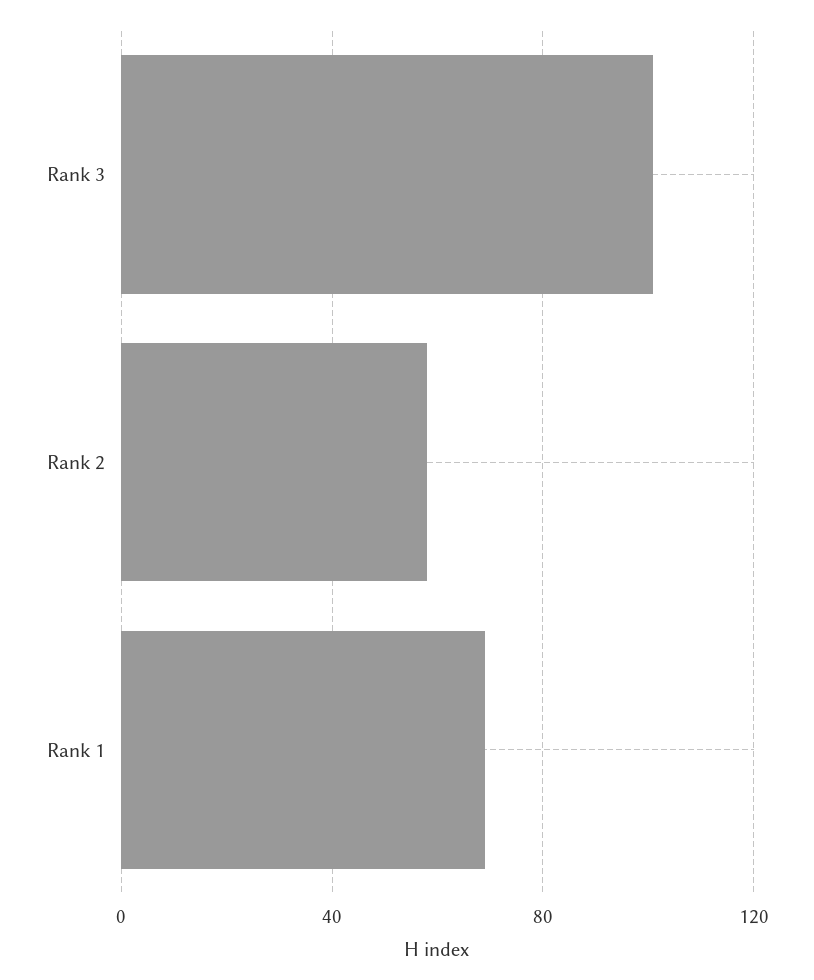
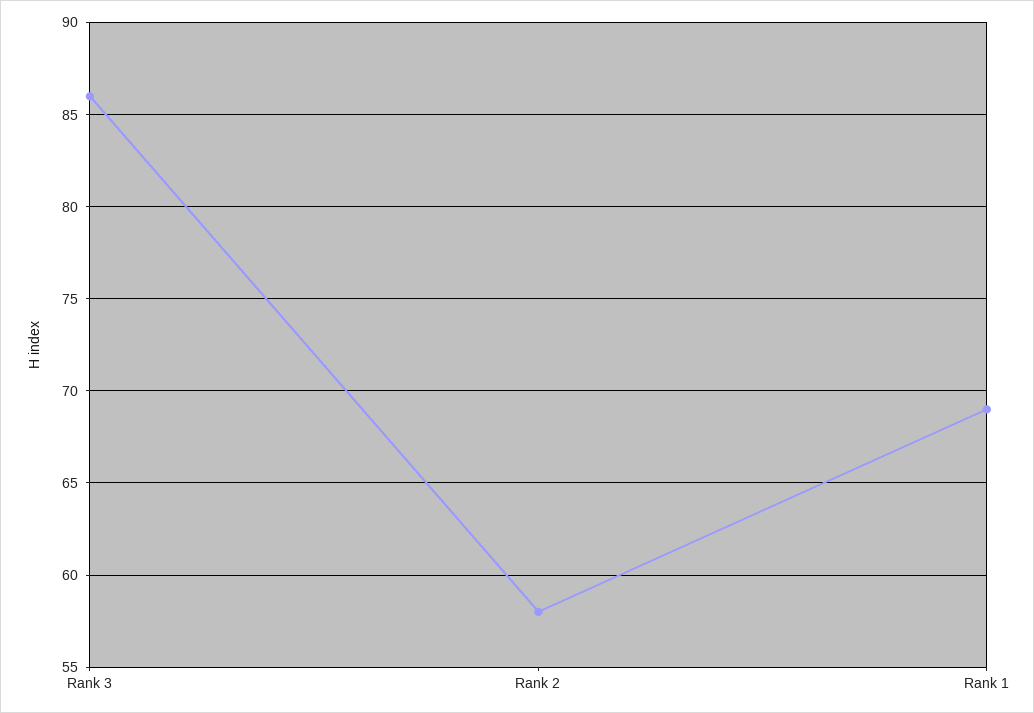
Rank 3: 100 -> 86

